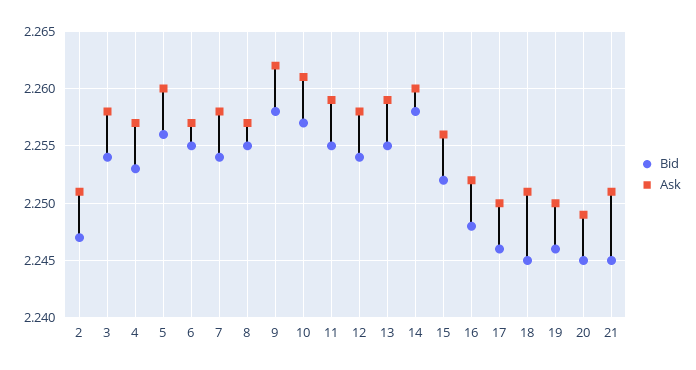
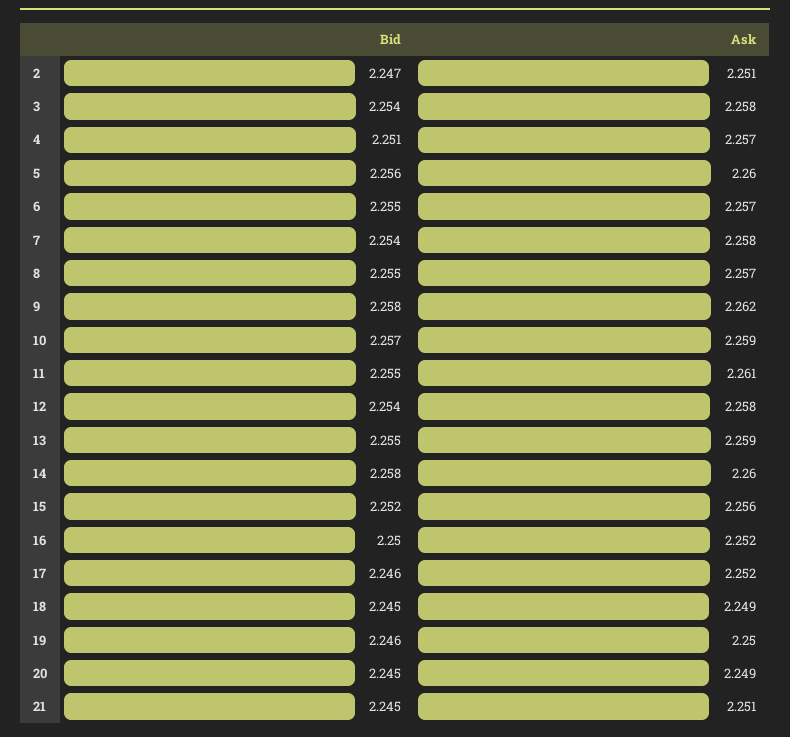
Bid, 4: 2.253 -> 2.251
Ask, 10: 2.261 -> 2.259
Ask, 11: 2.259 -> 2.261
Bid, 16: 2.248 -> 2.25
Ask, 17: 2.25 -> 2.252
Ask, 18: 2.251 -> 2.249

